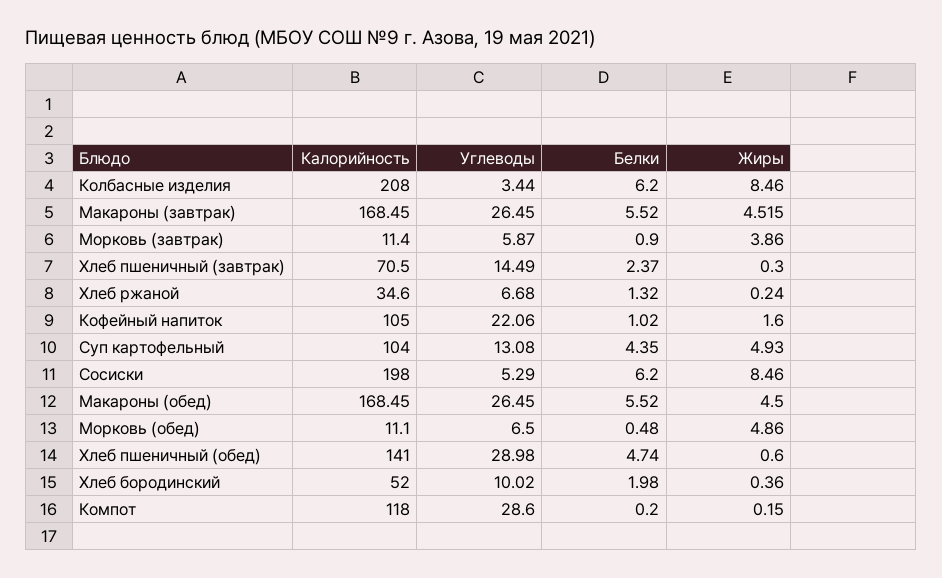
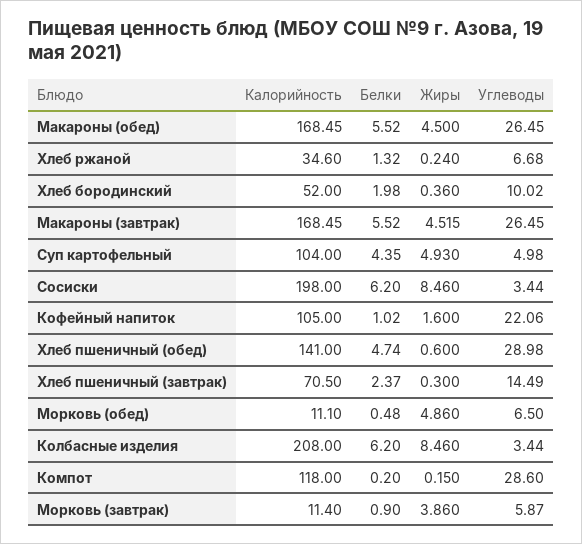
Углеводы, Суп картофельный: 13.08 -> 4.98
Углеводы, Сосиски: 5.29 -> 3.44

